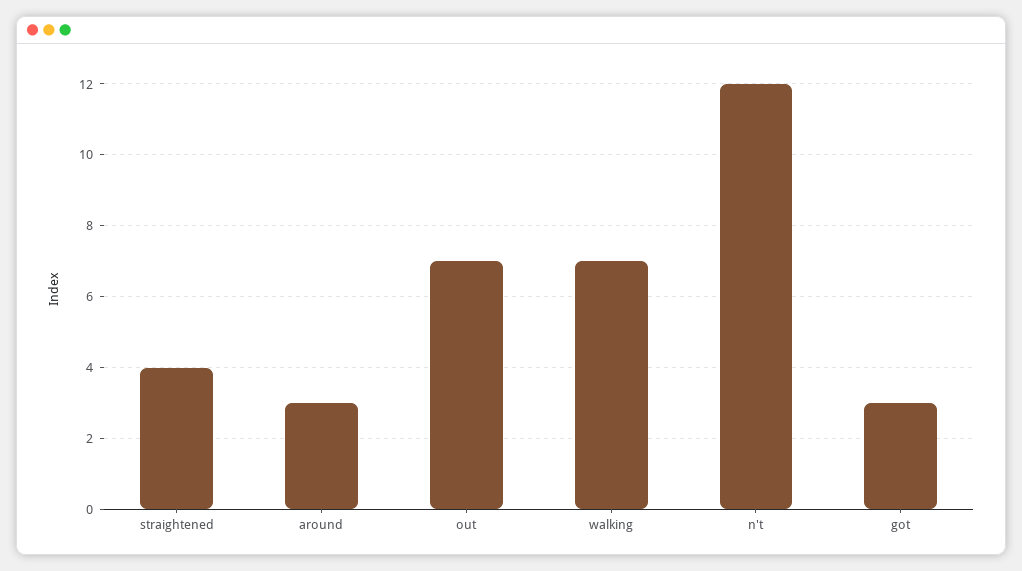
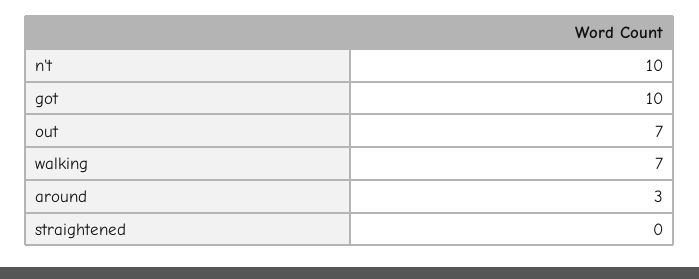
straightened: 4 -> 0
n't: 12 -> 10
got: 3 -> 10

